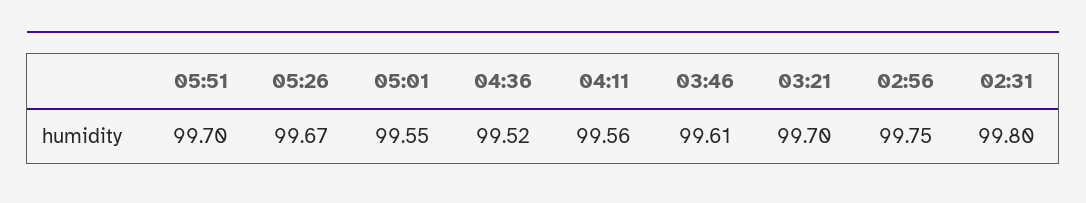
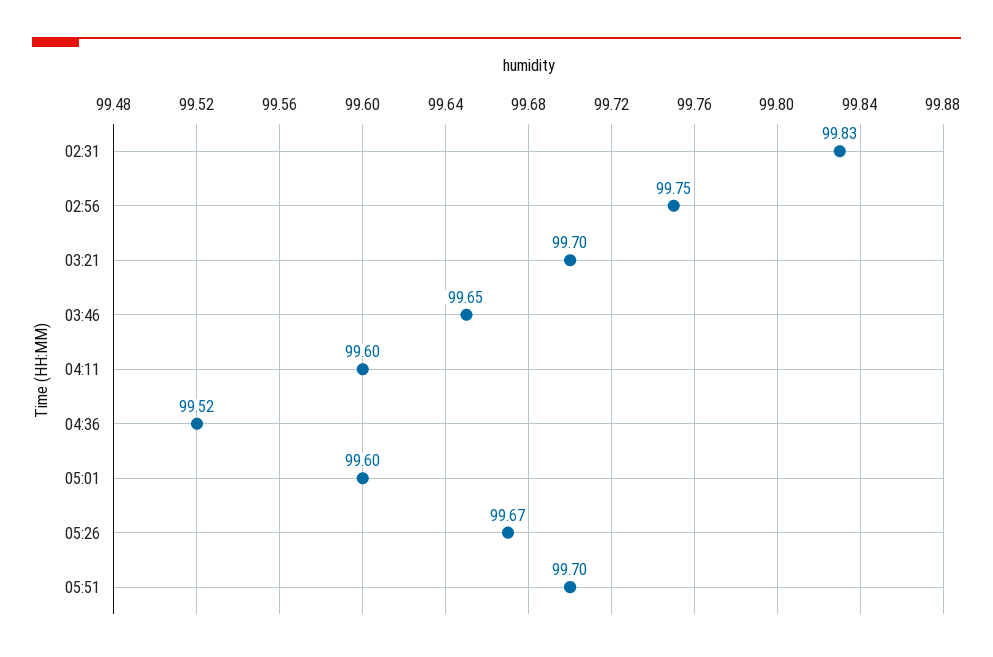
05:01: 99.55 -> 99.6
04:11: 99.56 -> 99.6
03:46: 99.61 -> 99.65
02:31: 99.8 -> 99.83

